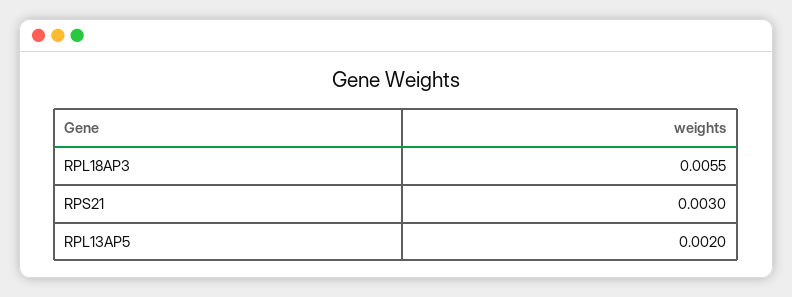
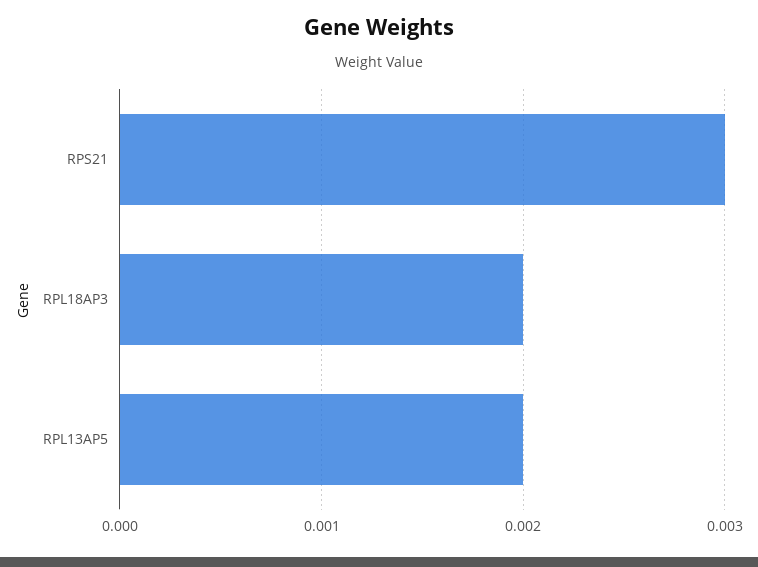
RPL18AP3: 0.0055 -> 0.002

